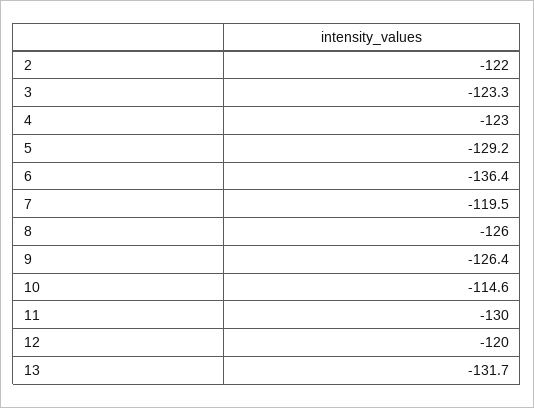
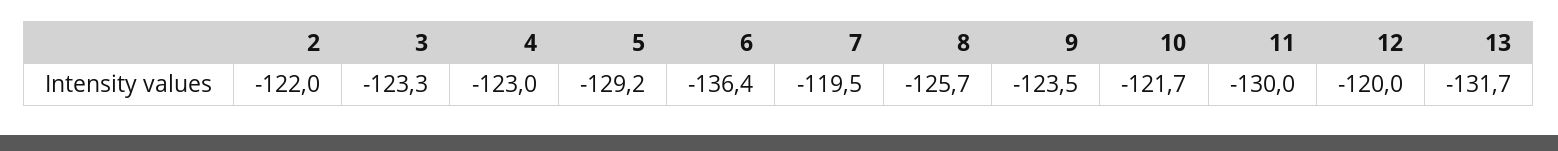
8: -126 -> -125.7
9: -126.4 -> -123.5
10: -114.6 -> -121.7

